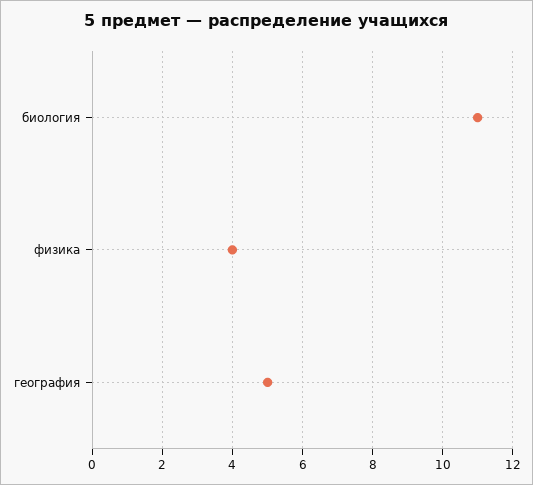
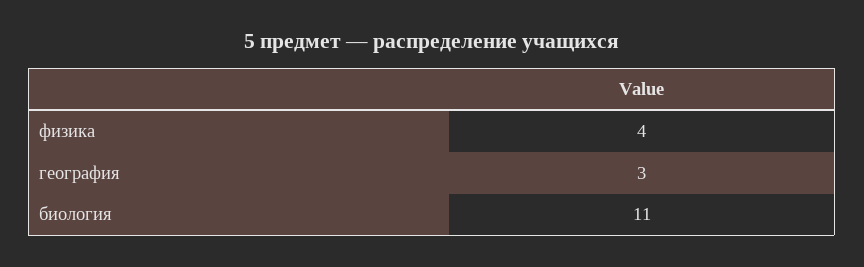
география: 5 -> 3

